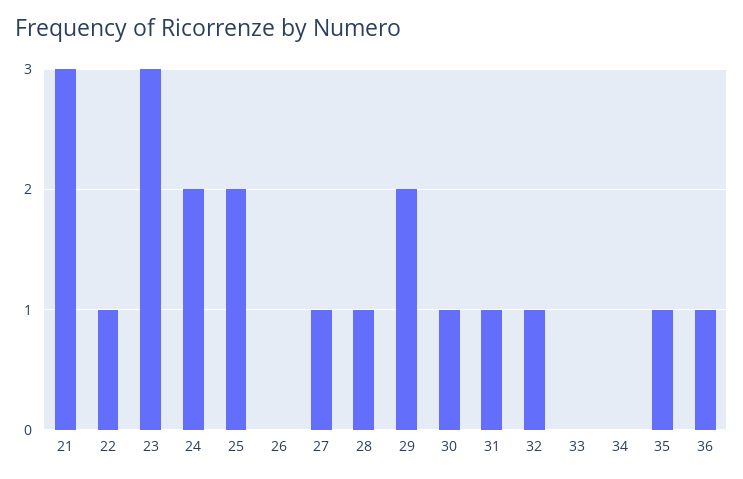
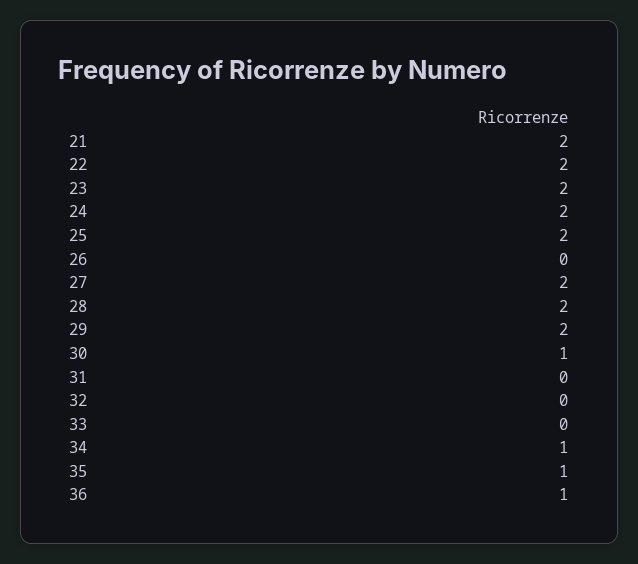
21: 3 -> 2
22: 1 -> 2
23: 3 -> 2
27: 1 -> 2
28: 1 -> 2
31: 1 -> 0
32: 1 -> 0
34: 0 -> 1

